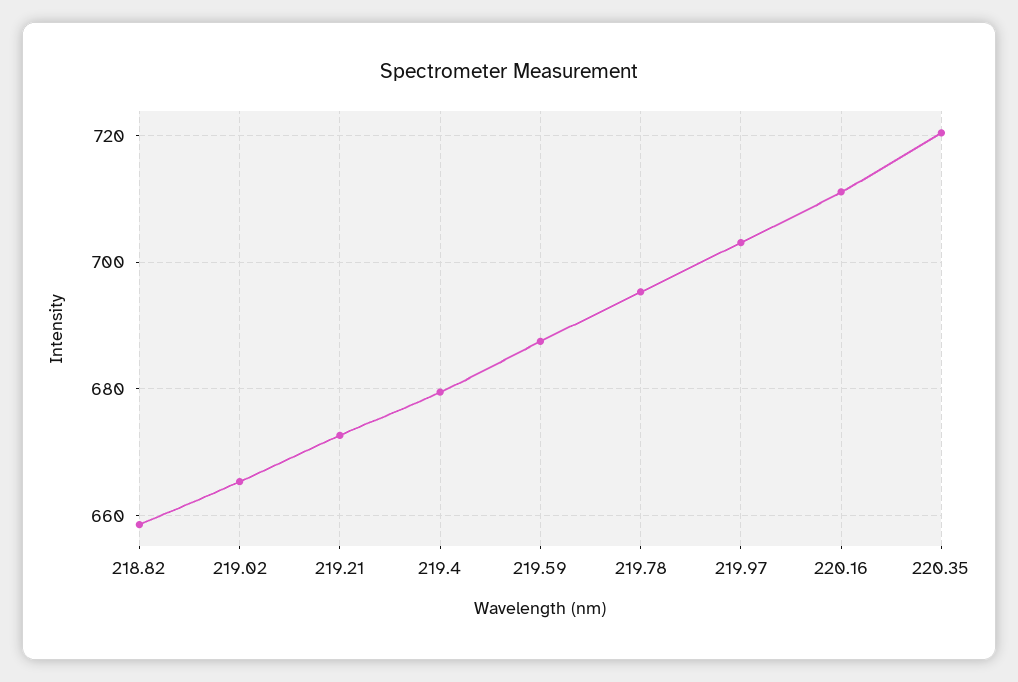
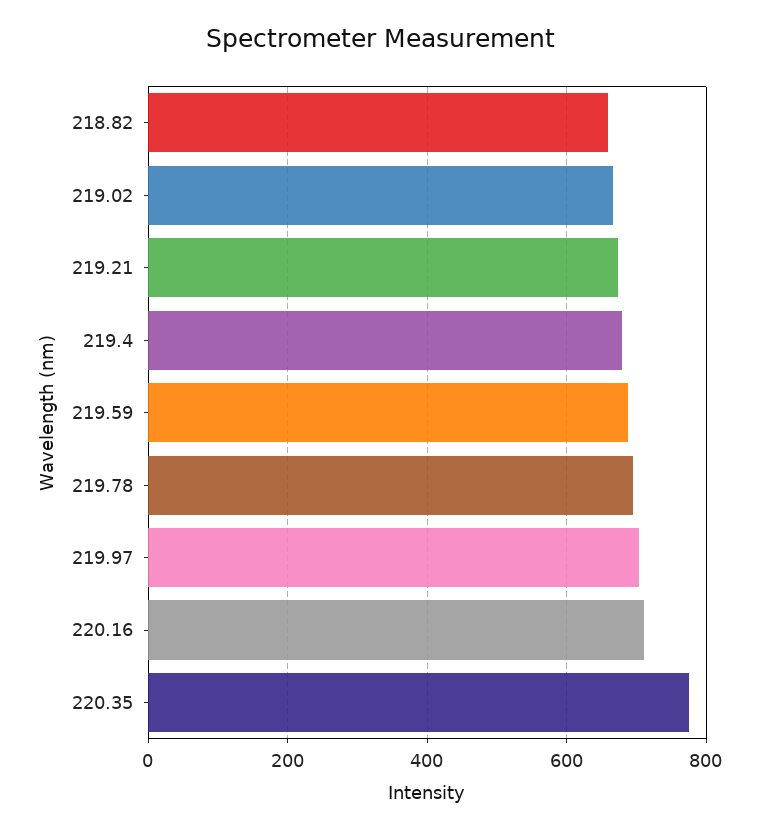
220.35: 720 -> 780

